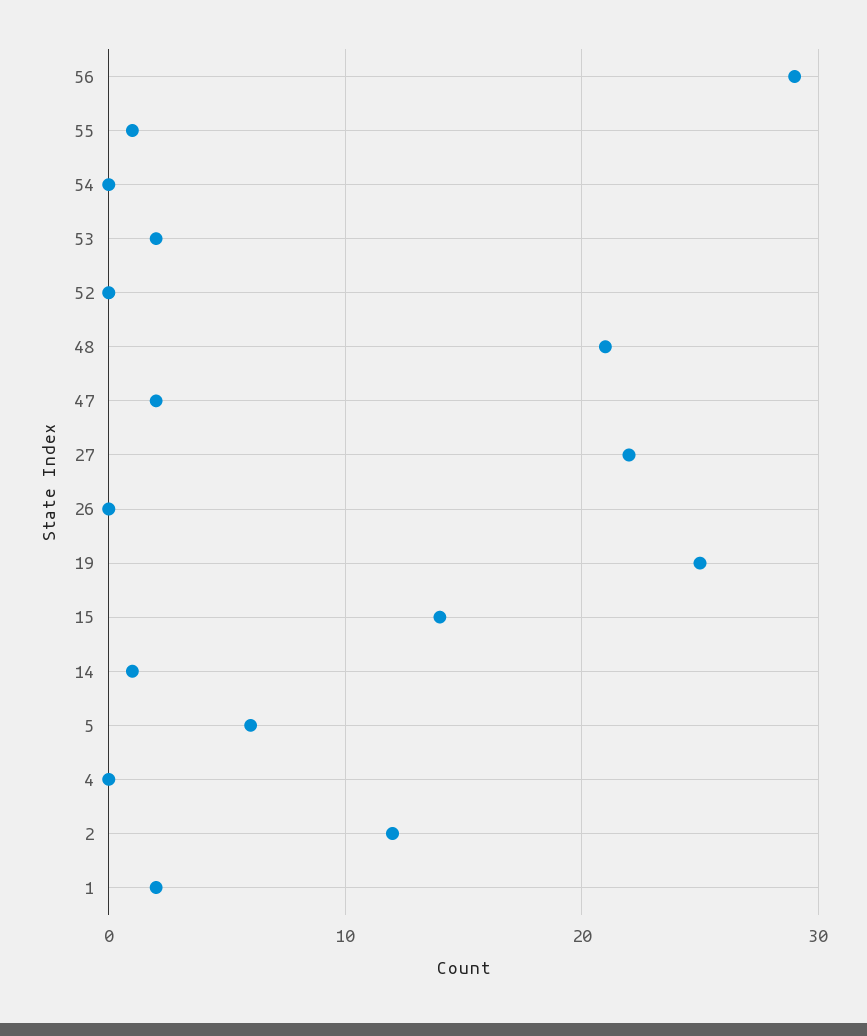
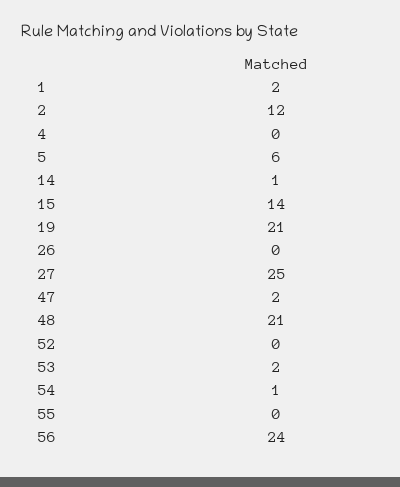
56: 29 -> 24
55: 1 -> 0
54: 0 -> 1
27: 22 -> 25
19: 25 -> 21

